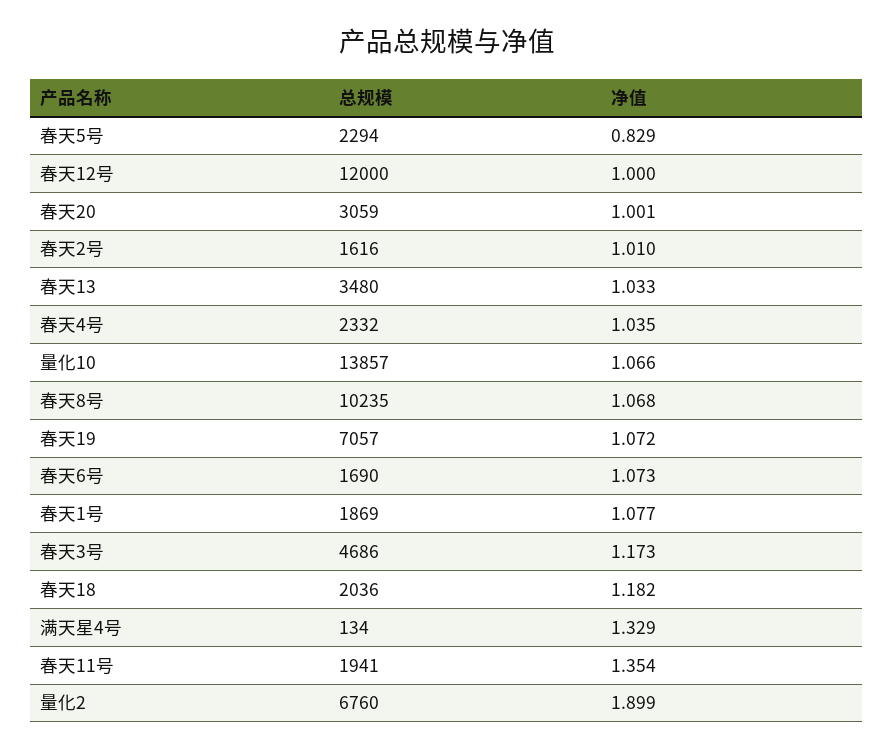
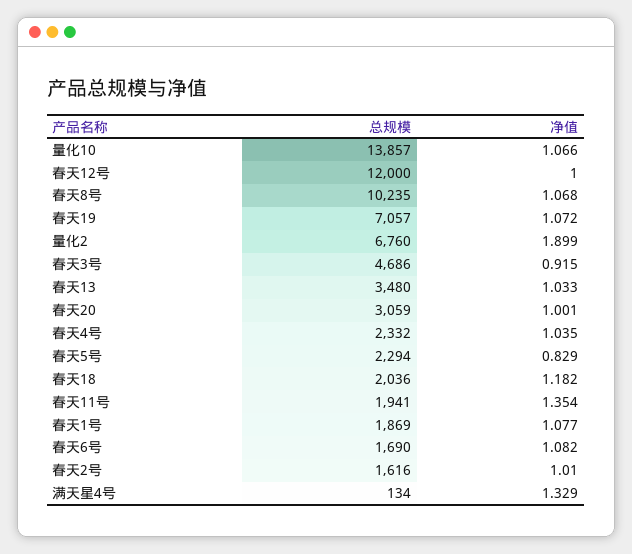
净值, 春天6号: 1.073 -> 1.082
净值, 春天3号: 1.173 -> 0.915

